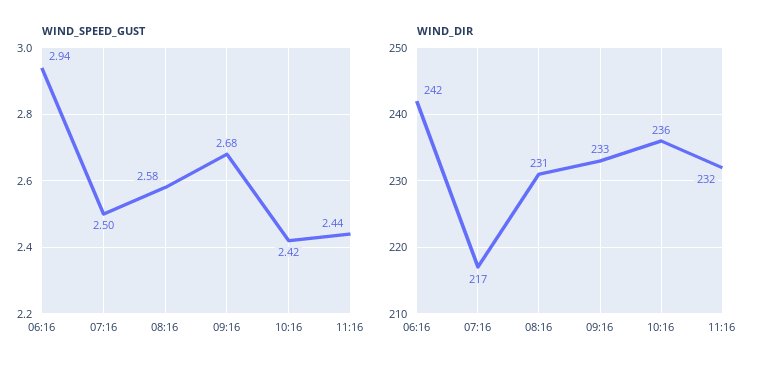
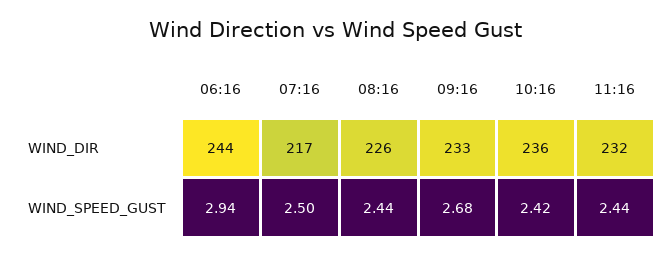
WIND_SPEED_GUST, 08:16: 2.58 -> 2.44
WIND_DIR, 06:16: 242 -> 244
WIND_DIR, 08:16: 231 -> 226

